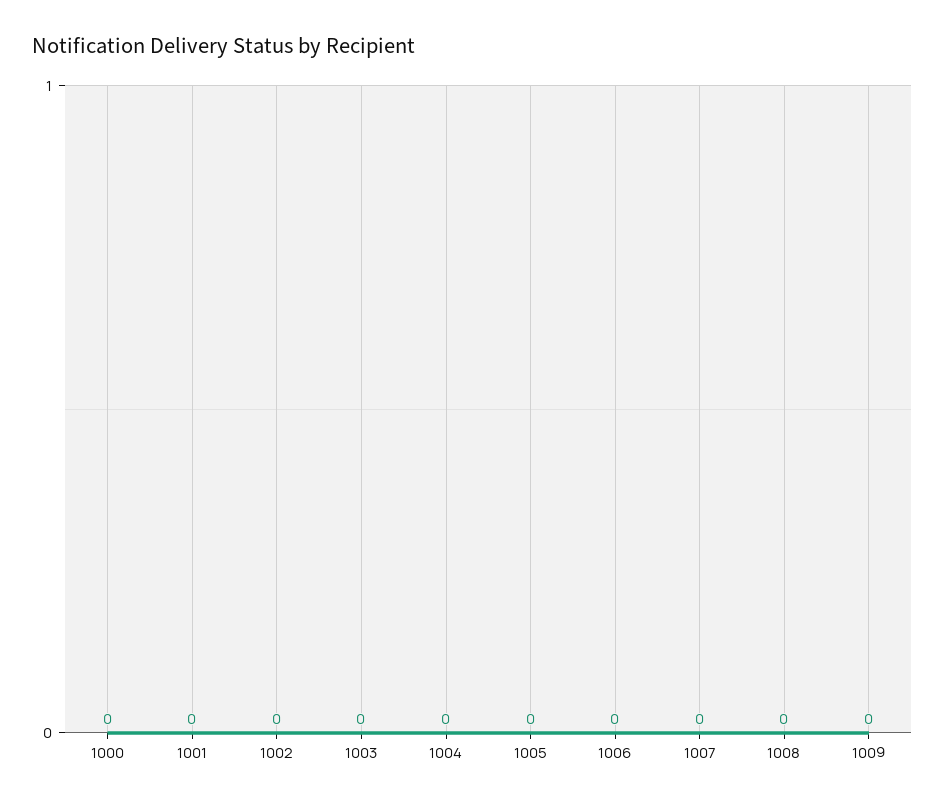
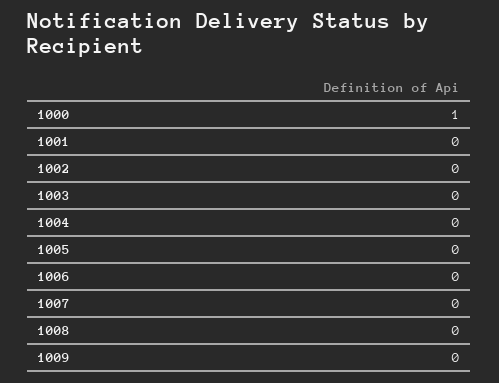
1000: 0 -> 1

